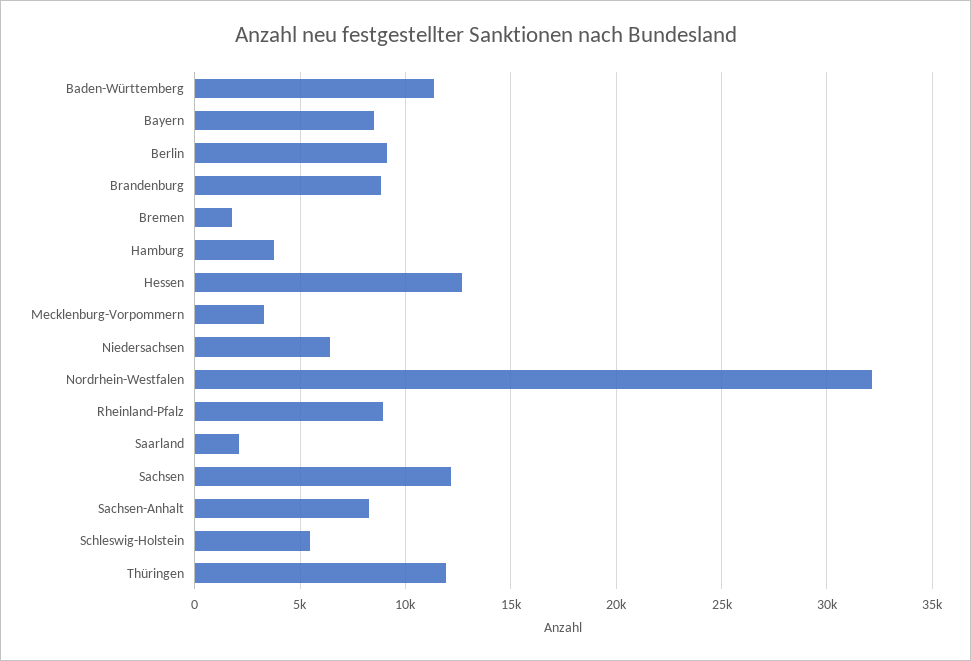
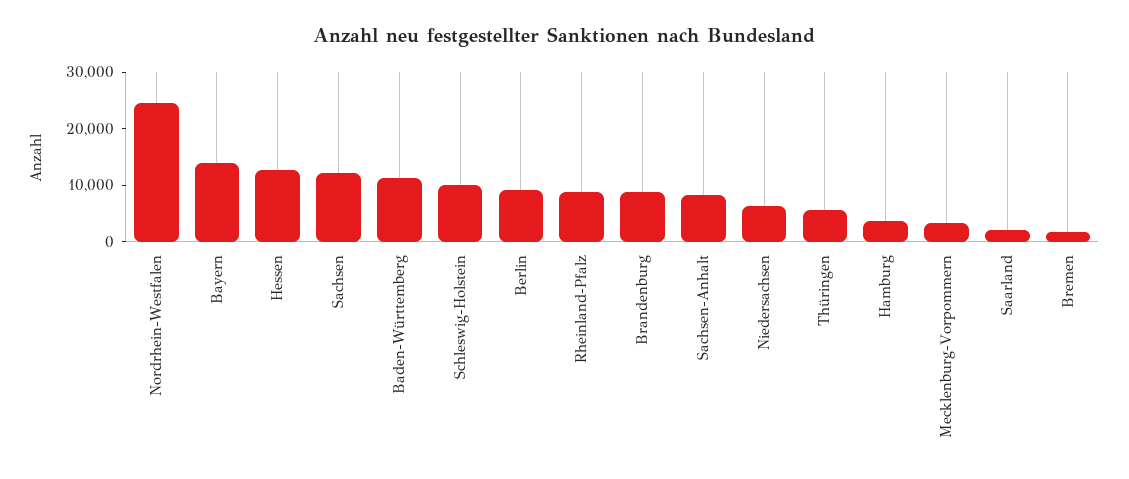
Bayern: 8500 -> 14000
Nordrhein-Westfalen: 32000 -> 24000
Schleswig-Holstein: 5500 -> 10000
Thüringen: 12000 -> 6000

